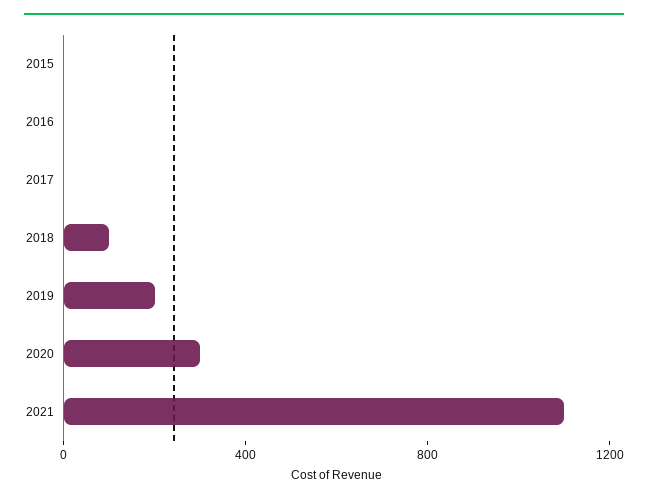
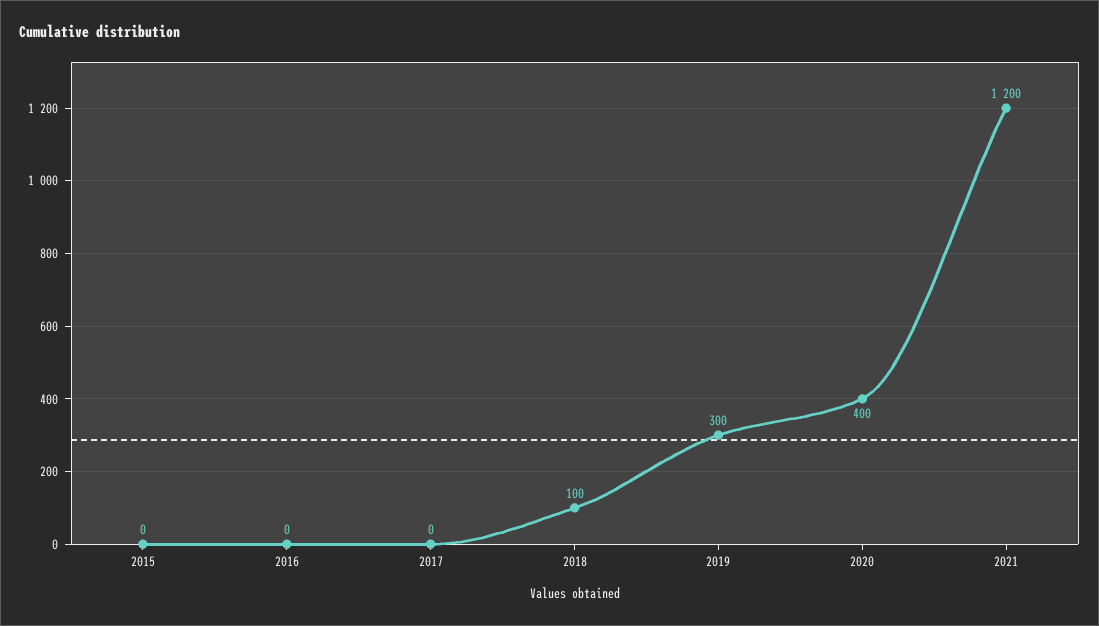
2019: 200 -> 300
2020: 300 -> 400
2021: 1100 -> 1200

